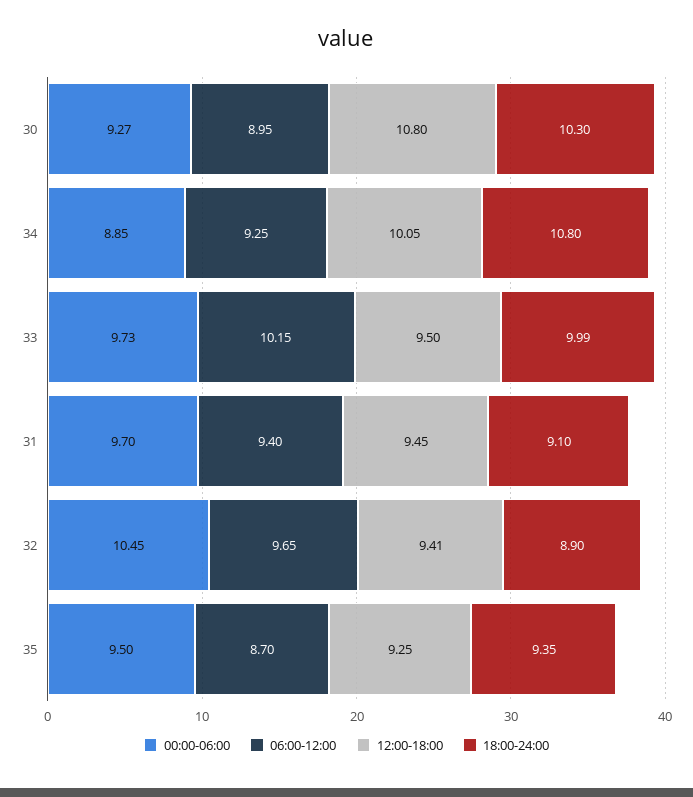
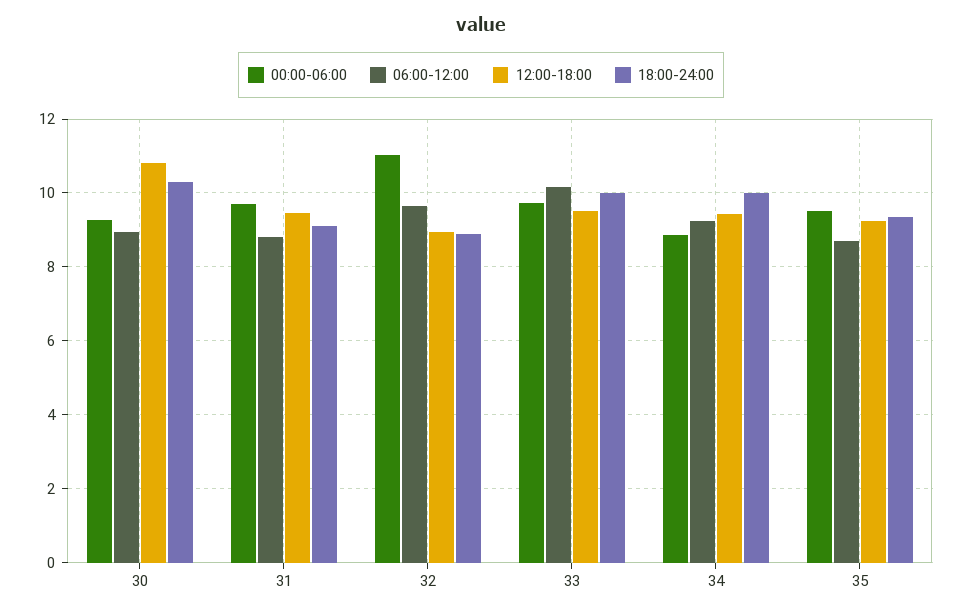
12:00-18:00, 34: 10.05 -> 9.4
18:00-24:00, 34: 10.8 -> 10
06:00-12:00, 31: 9.4 -> 8.8
00:00-06:00, 32: 10.45 -> 11
12:00-18:00, 32: 9.41 -> 9

